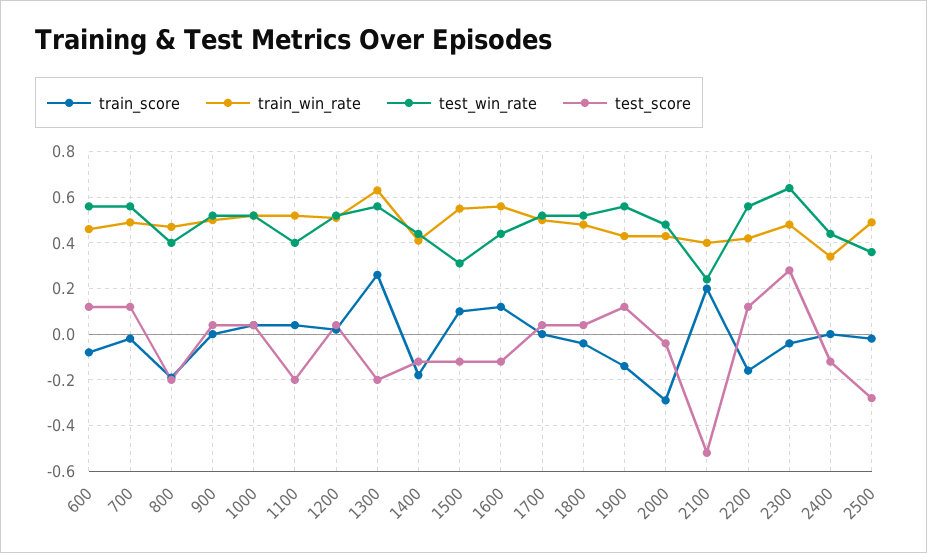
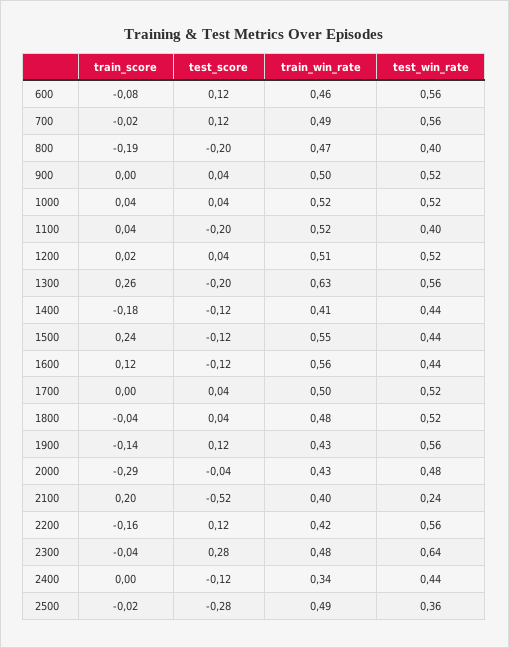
train_score, 1500: 0.1 -> 0.24
test_win_rate, 1500: 0.3 -> 0.44

